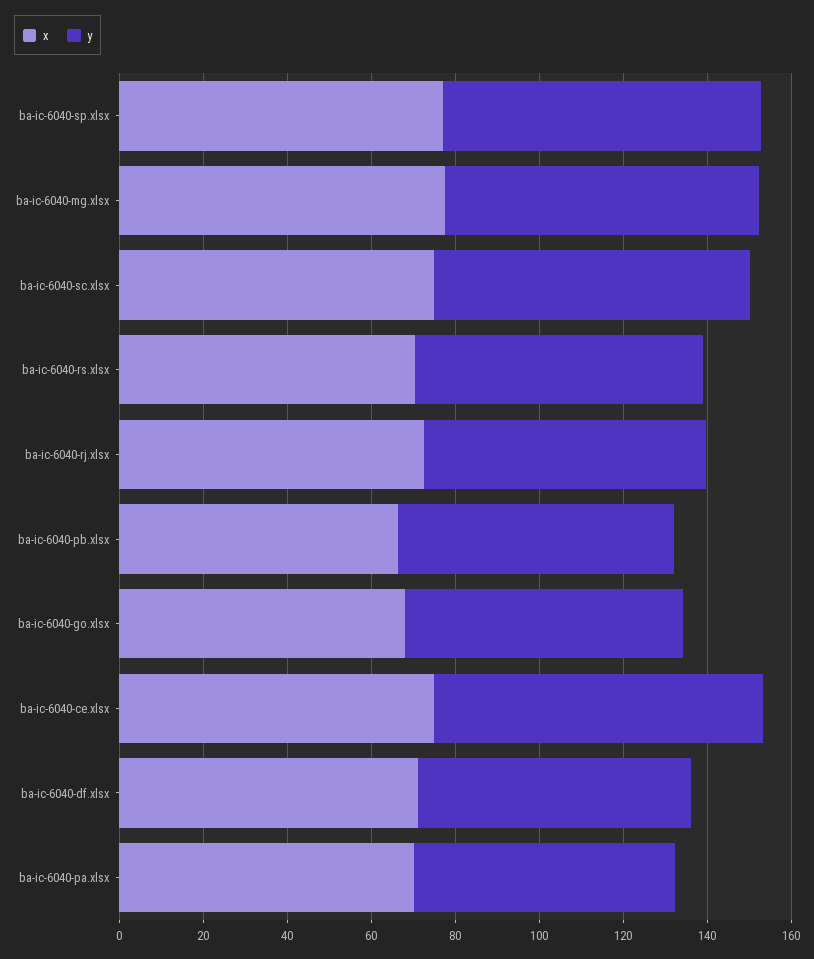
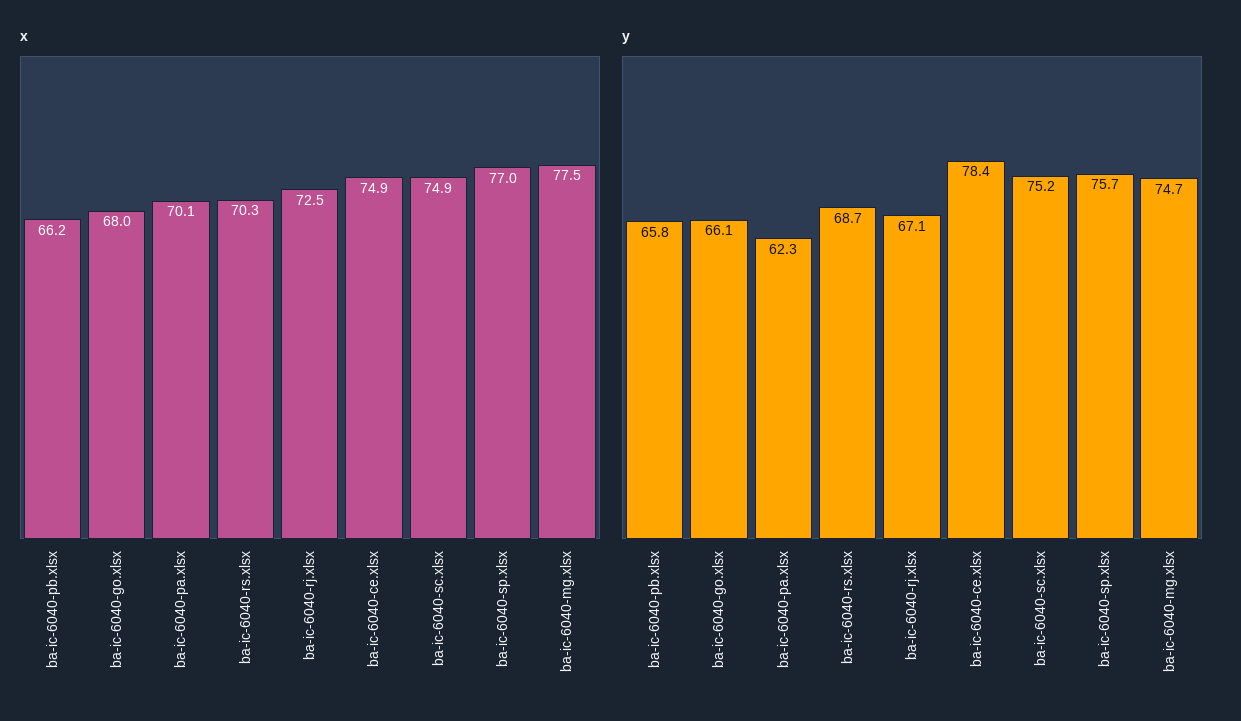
x, ba-ic-6040-df.xlsx: 70 -> none
y, ba-ic-6040-df.xlsx: 65 -> none

